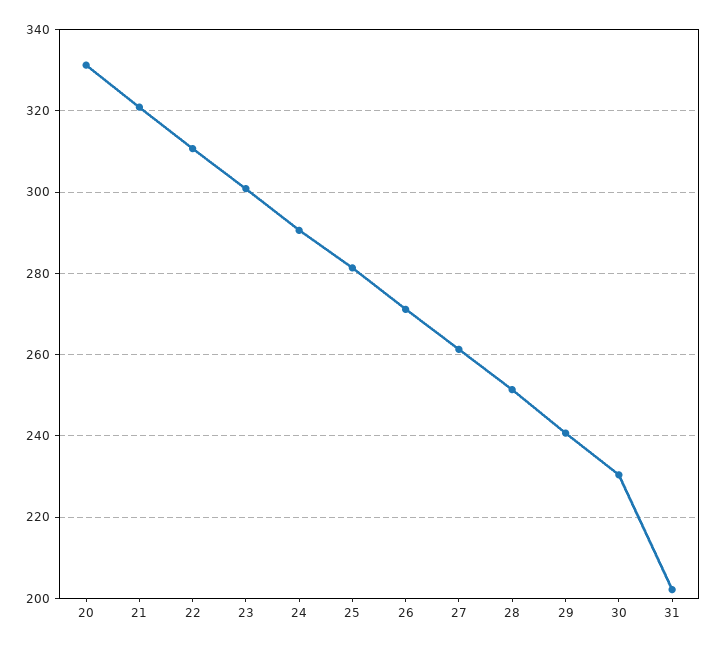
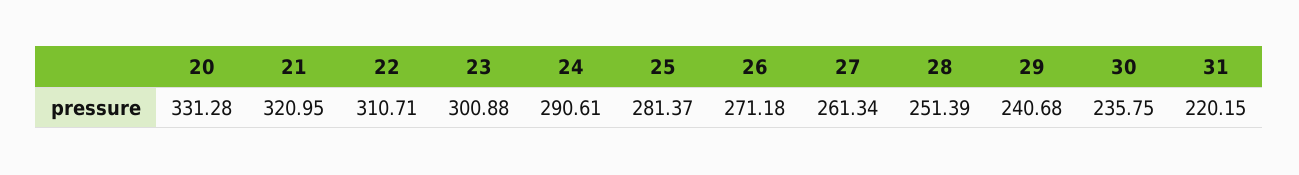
30: 230 -> 235.75
31: 202 -> 220.15

